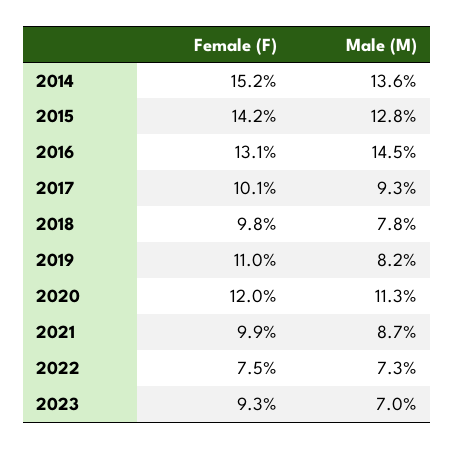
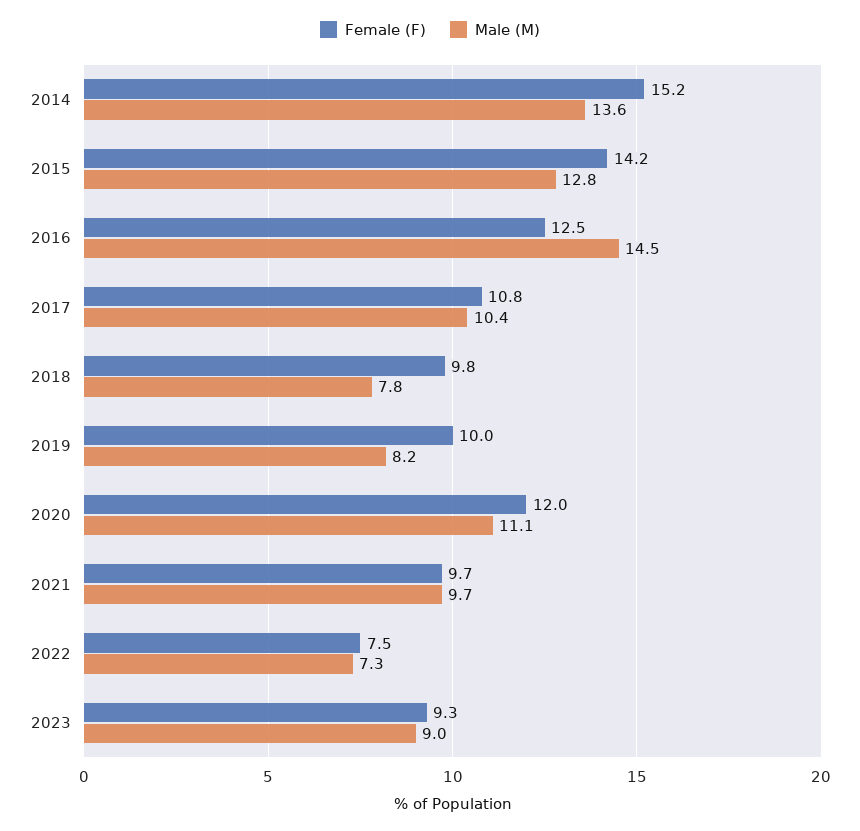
Female (F), 2016: 13.1 -> 12.5
Female (F), 2017: 10.1 -> 10.8
Male (M), 2017: 9.3 -> 10.4
Female (F), 2019: 11 -> 10
Male (M), 2020: 11.3 -> 11.1
Female (F), 2021: 9.9 -> 9.7
Male (M), 2021: 8.7 -> 9.7
Male (M), 2023: 7 -> 9

